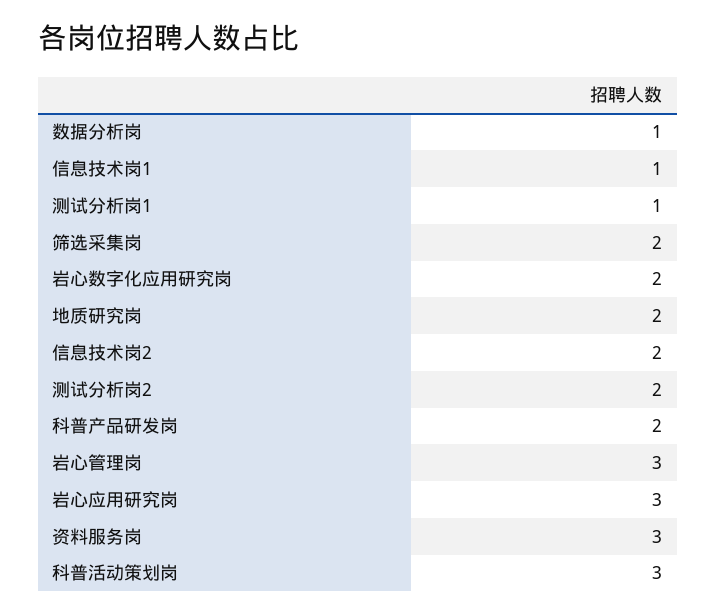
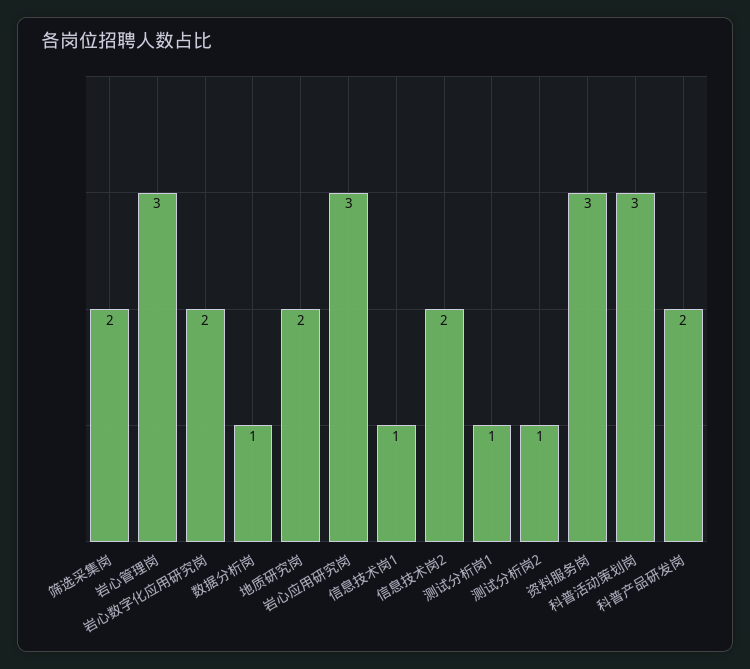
测试分析岗2: 2 -> 1

